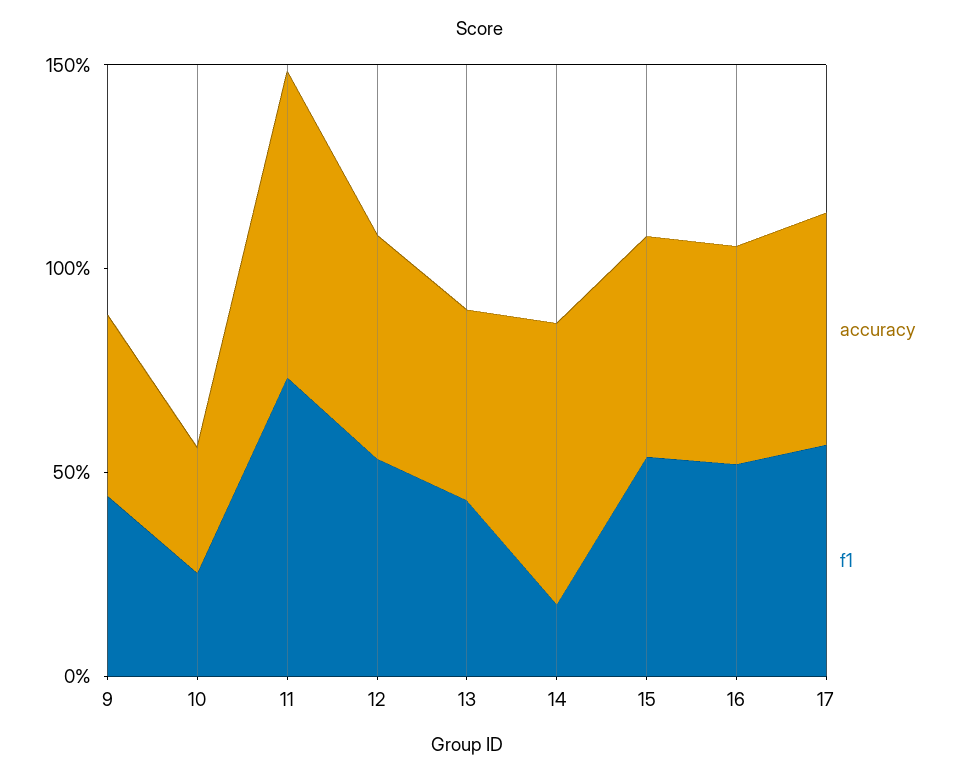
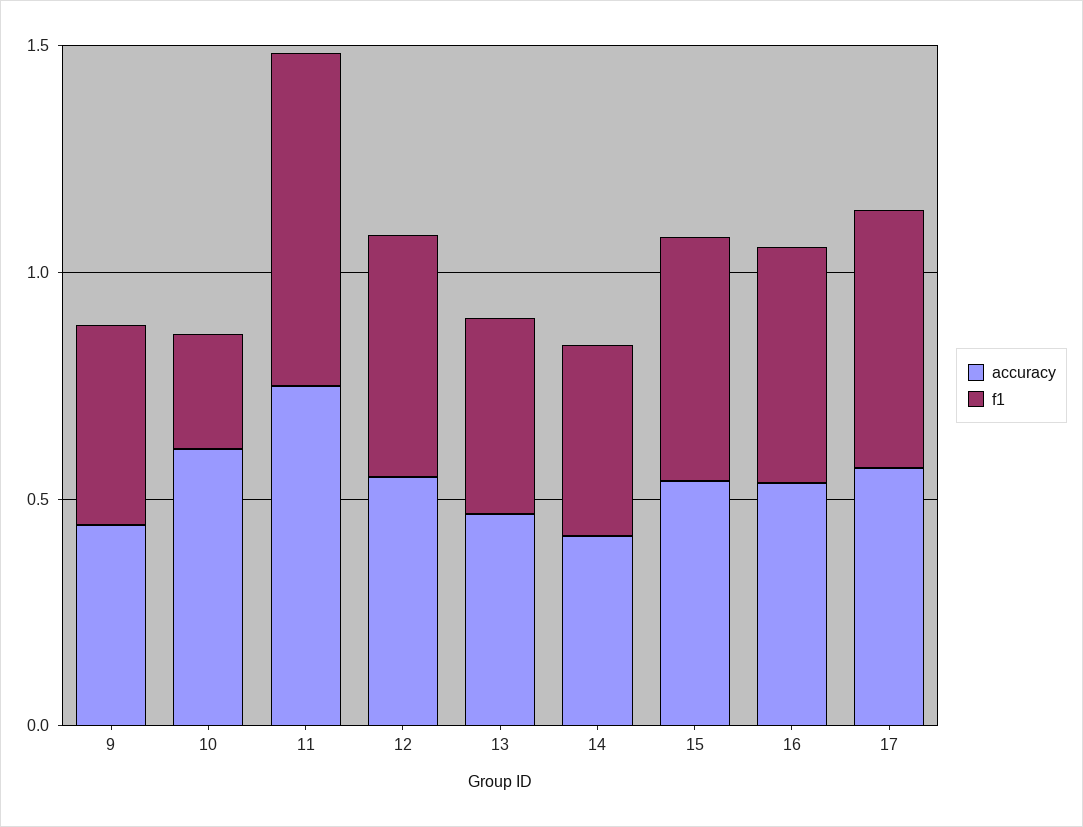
accuracy, 10: 0.3 -> 0.6
accuracy, 14: 0.7 -> 0.4
f1, 14: 0.2 -> 0.4

